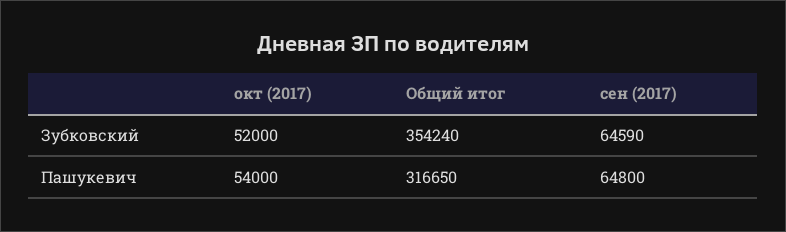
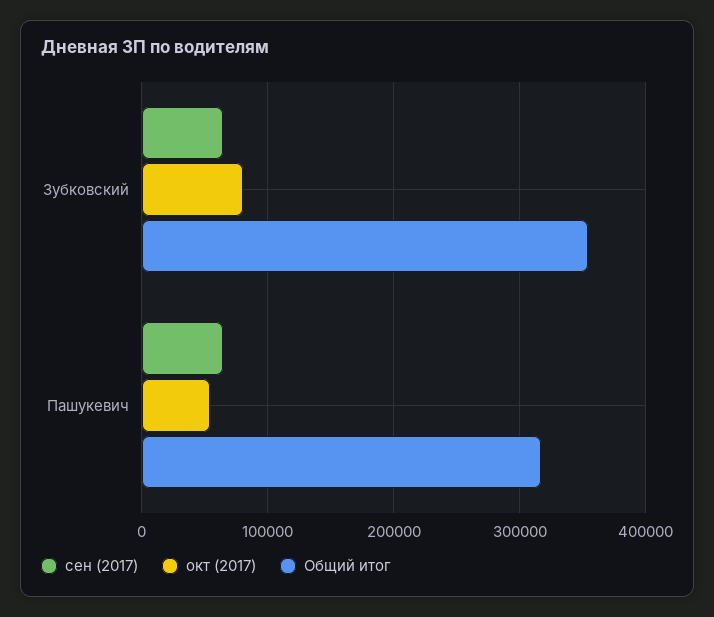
окт (2017), Зубковский: 52000 -> 80000

